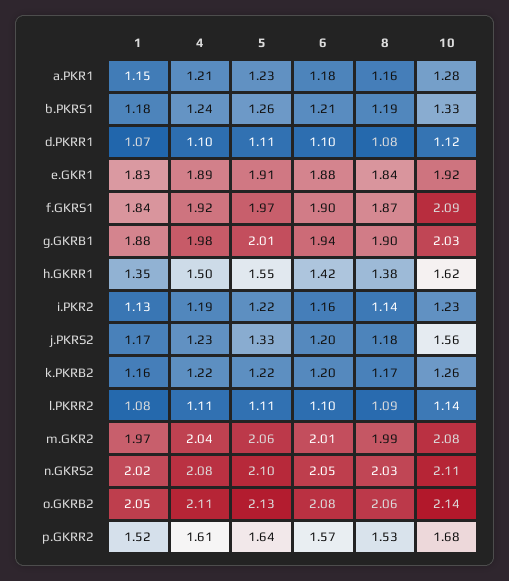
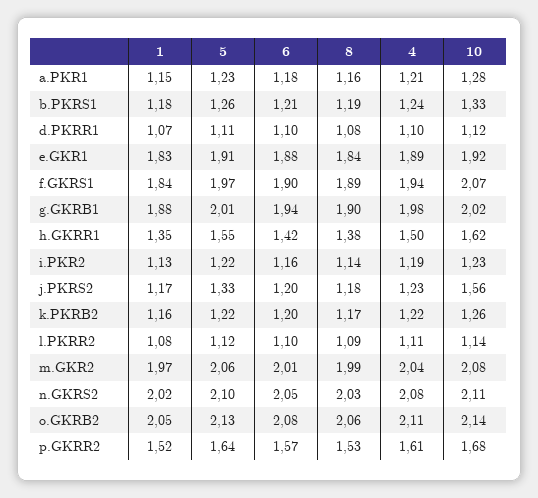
4, f.GKRS1: 1.92 -> 1.94
8, f.GKRS1: 1.87 -> 1.89
10, f.GKRS1: 2.09 -> 2.07
10, g.GKRB1: 2.03 -> 2.02
5, l.PKRR2: 1.11 -> 1.12

